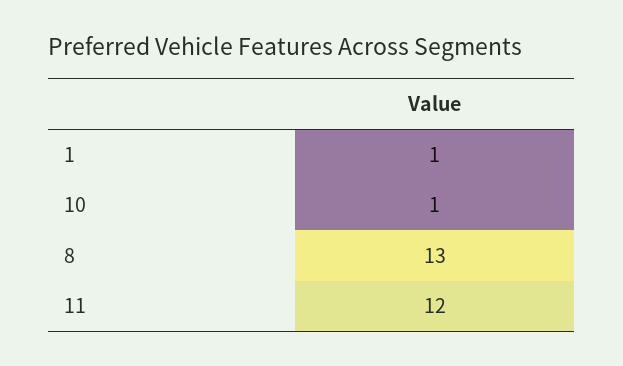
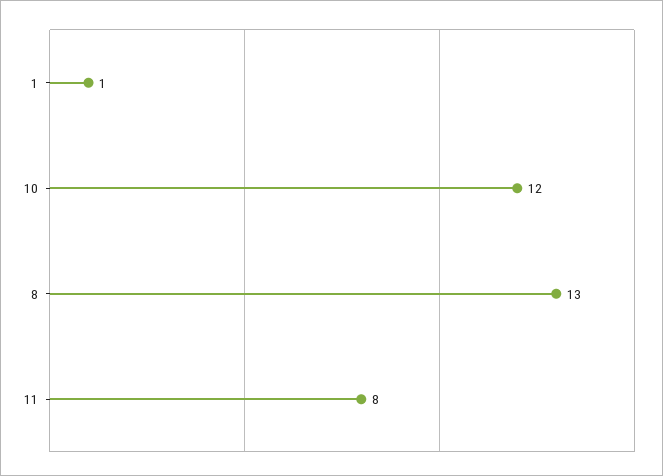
10: 1 -> 12
11: 12 -> 8

